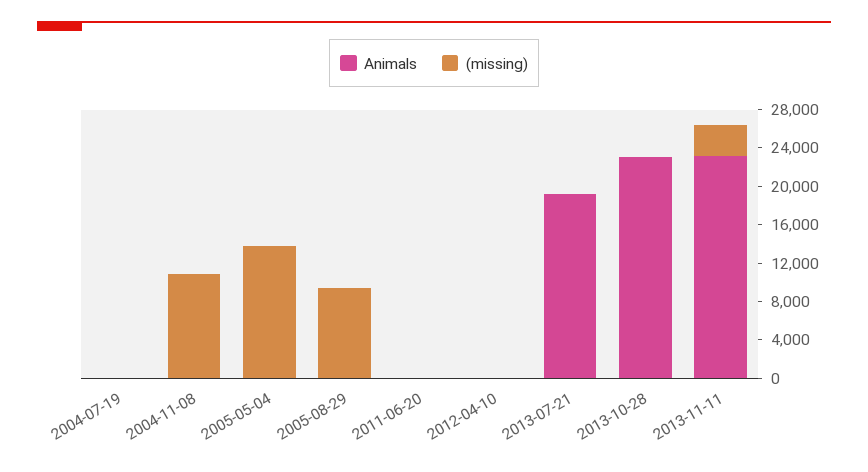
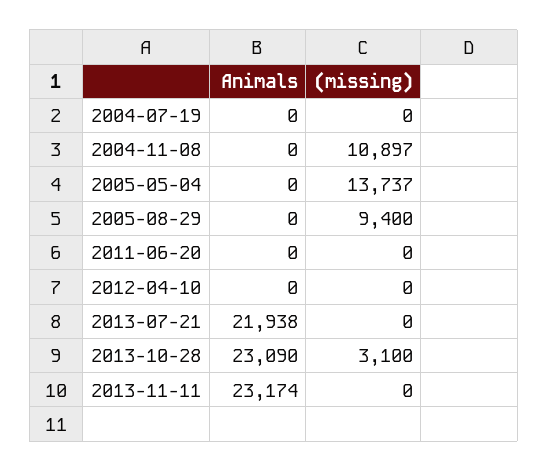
Animals, 2013-07-21: 19000 -> 21938
(missing), 2013-10-28: 0 -> 3100
(missing), 2013-11-11: 3000 -> 0

